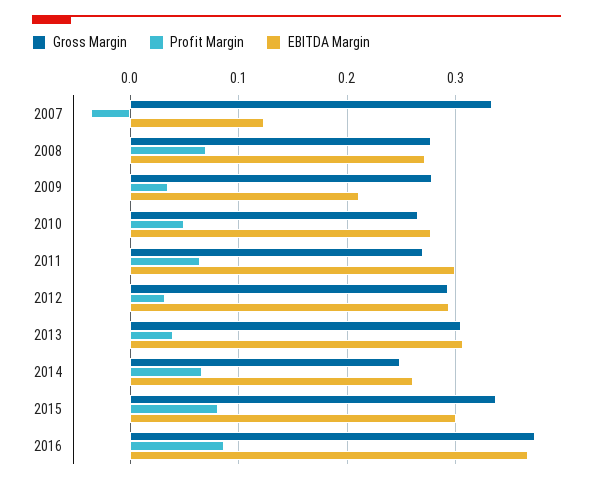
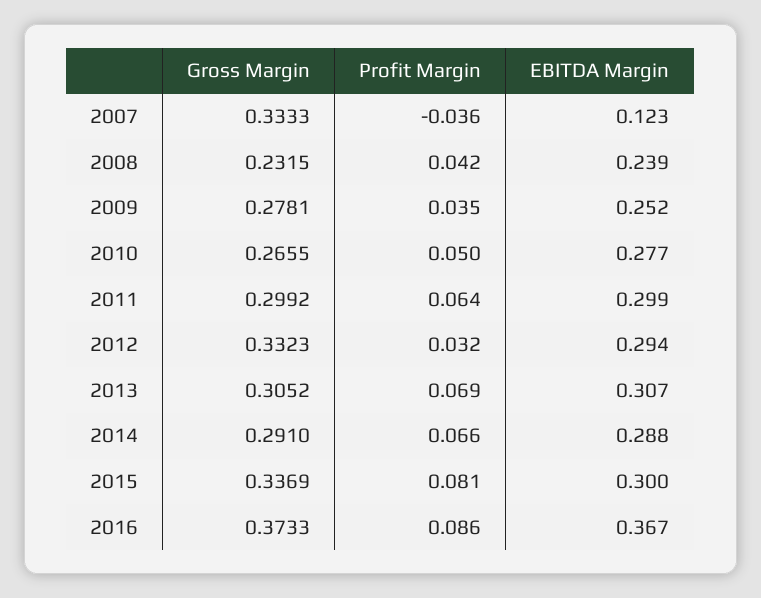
Gross Margin, 2008: 0.28 -> 0.2315
Profit Margin, 2008: 0.07 -> 0.042
EBITDA Margin, 2008: 0.27 -> 0.239
EBITDA Margin, 2009: 0.21 -> 0.252
Gross Margin, 2011: 0.27 -> 0.2992
Gross Margin, 2012: 0.29 -> 0.3323
Profit Margin, 2013: 0.04 -> 0.069
Gross Margin, 2014: 0.25 -> 0.291
EBITDA Margin, 2014: 0.26 -> 0.288

